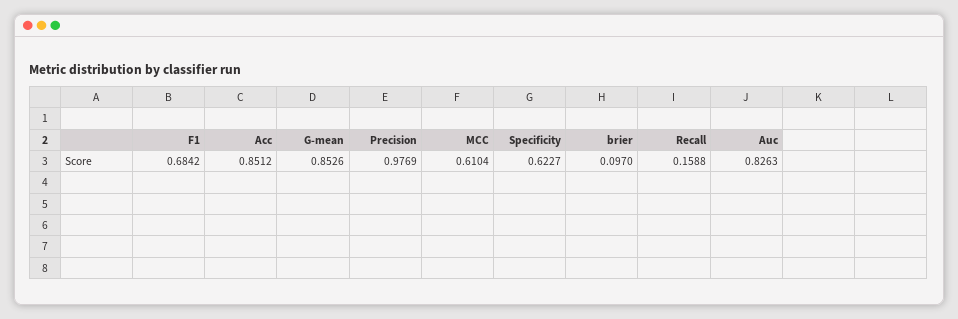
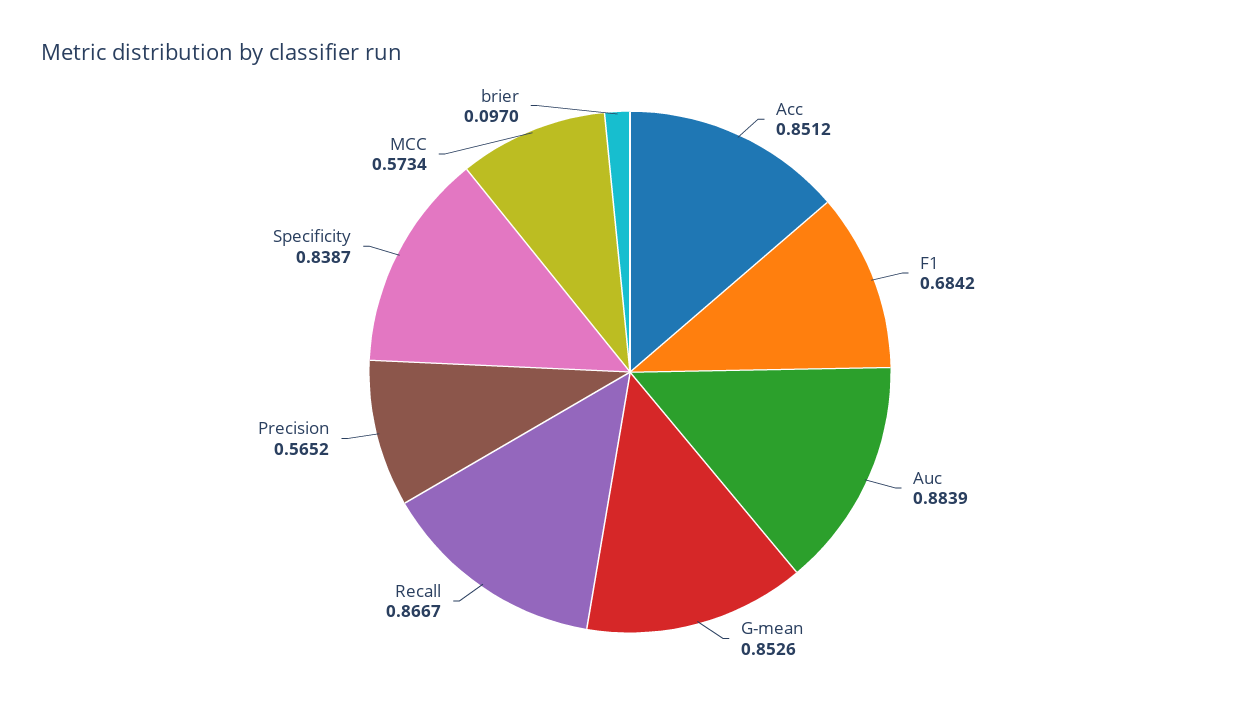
Precision: 0.9769 -> 0.5652
MCC: 0.6104 -> 0.5734
Specificity: 0.6227 -> 0.8387
Recall: 0.1588 -> 0.8667
Auc: 0.8263 -> 0.8839

